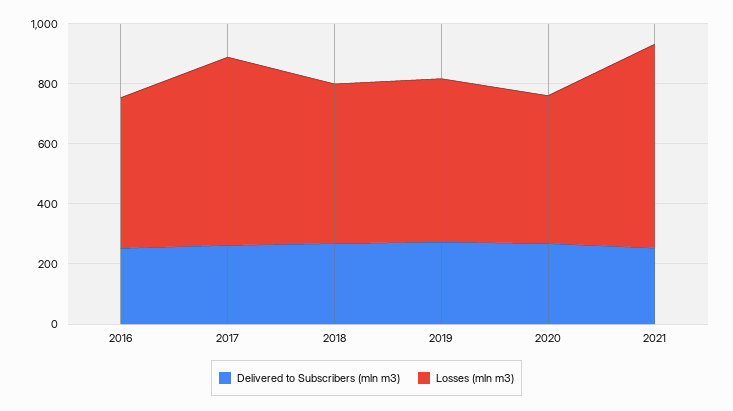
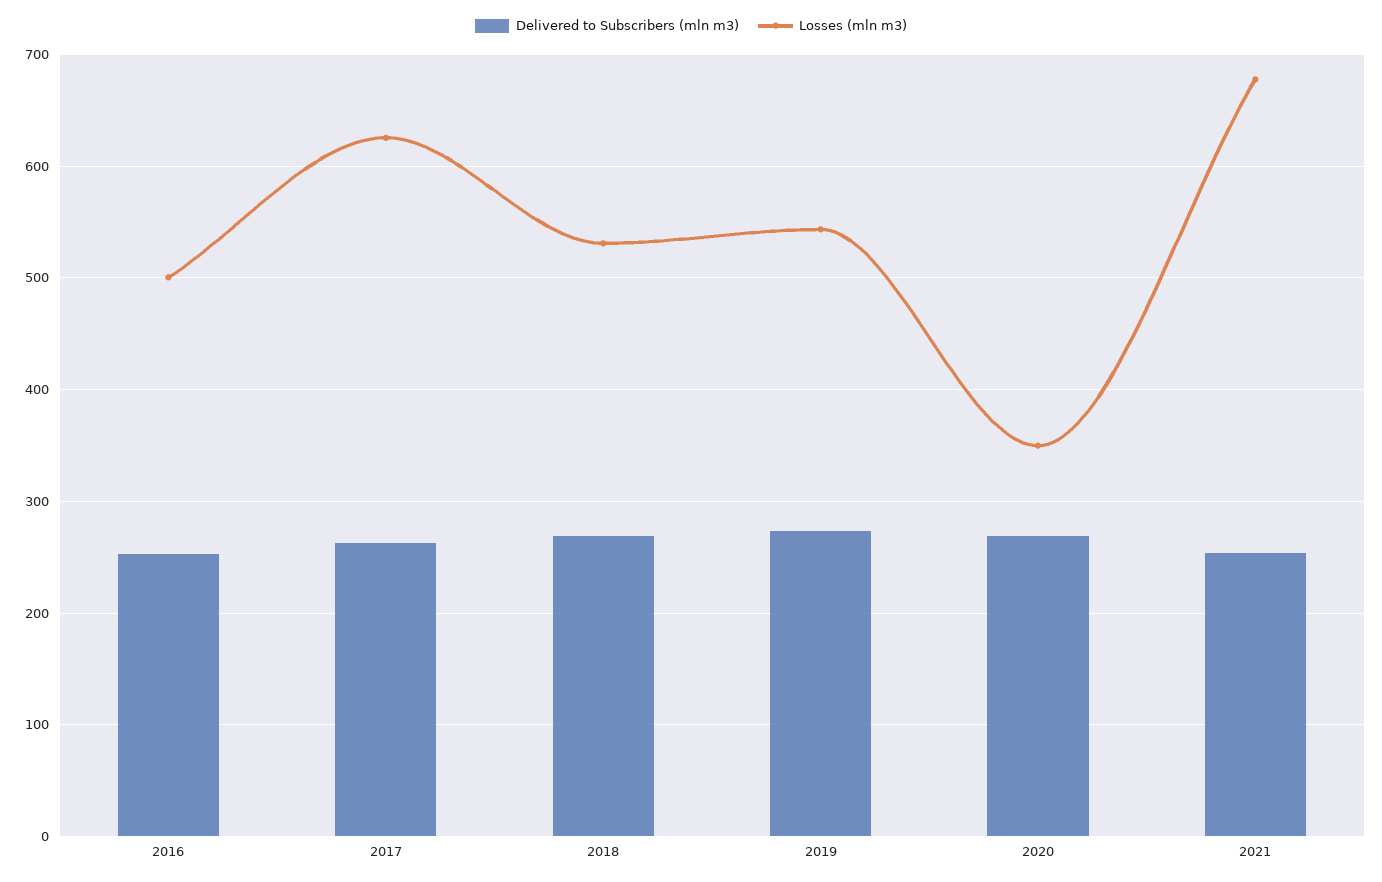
Losses (mln m3), 2020: 500 -> 350

